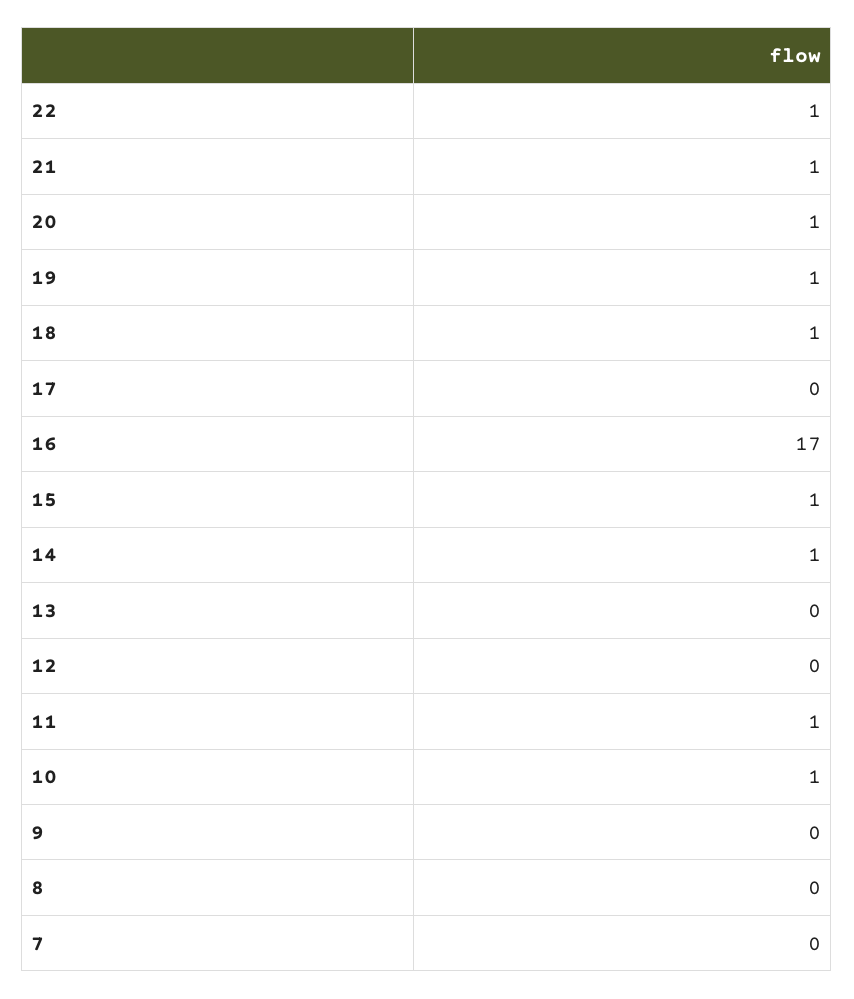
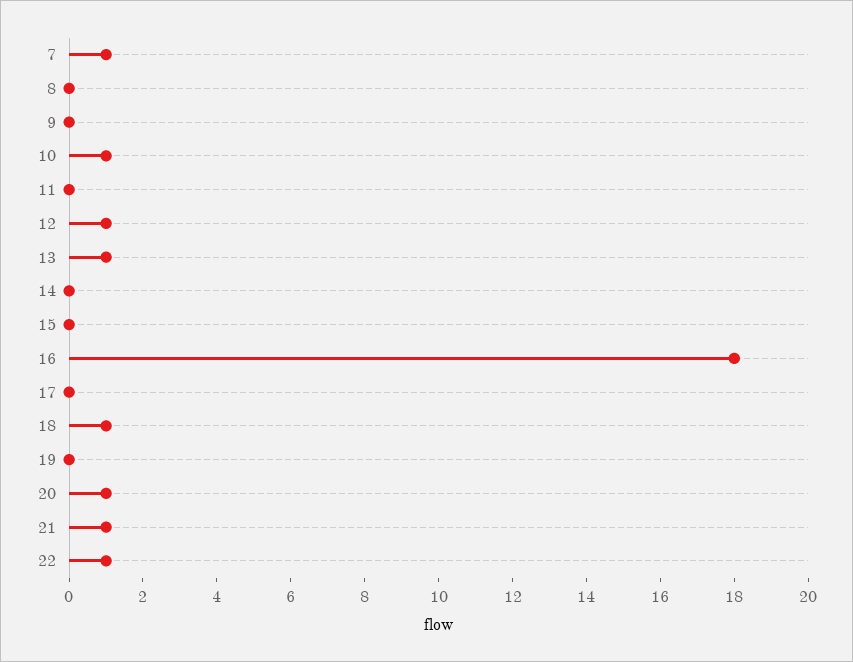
19: 1 -> 0
16: 17 -> 18
15: 1 -> 0
14: 1 -> 0
13: 0 -> 1
12: 0 -> 1
11: 1 -> 0
7: 0 -> 1

